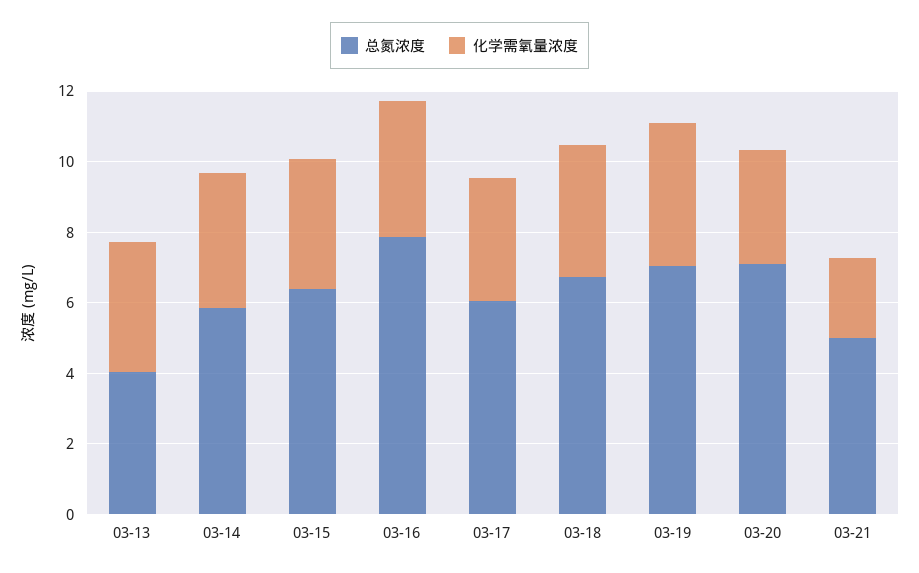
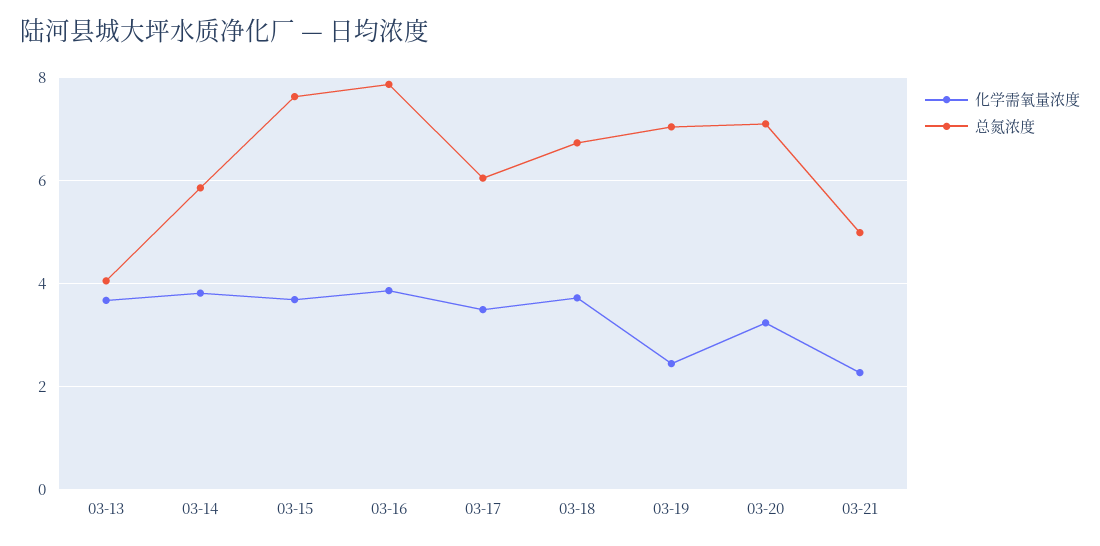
总氮浓度, 03-15: 6.5 -> 7.6
化学需氧量浓度, 03-19: 4 -> 2.4

